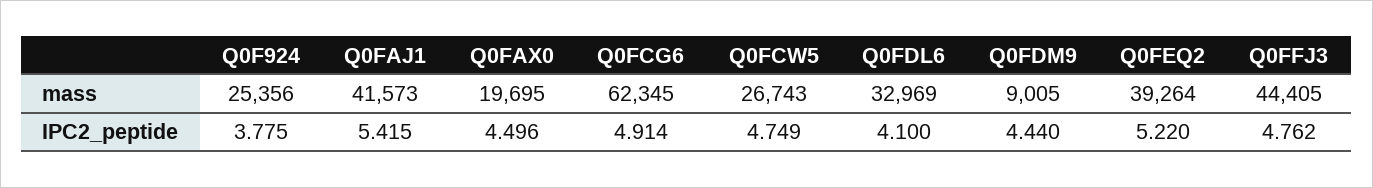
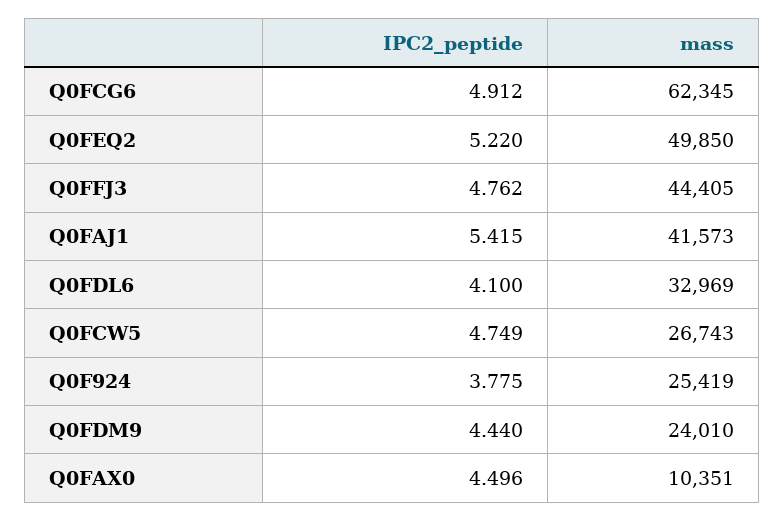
Q0F924, mass: 25356 -> 25419
Q0FAX0, mass: 19695 -> 10351
Q0FDM9, mass: 9005 -> 24010
Q0FEQ2, mass: 39264 -> 49850
Q0FCG6, IPC2_peptide: 4.914 -> 4.912

